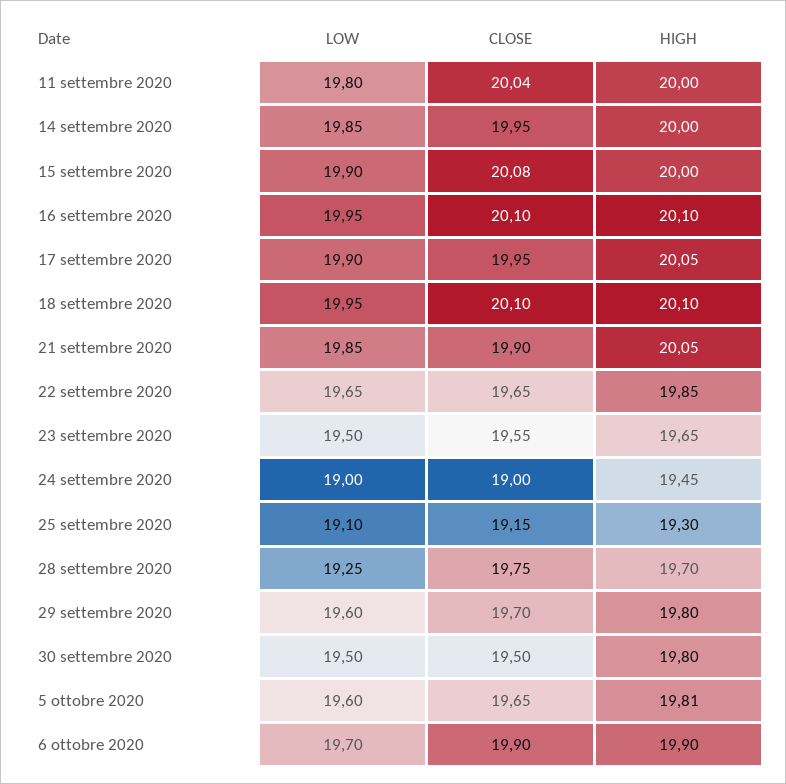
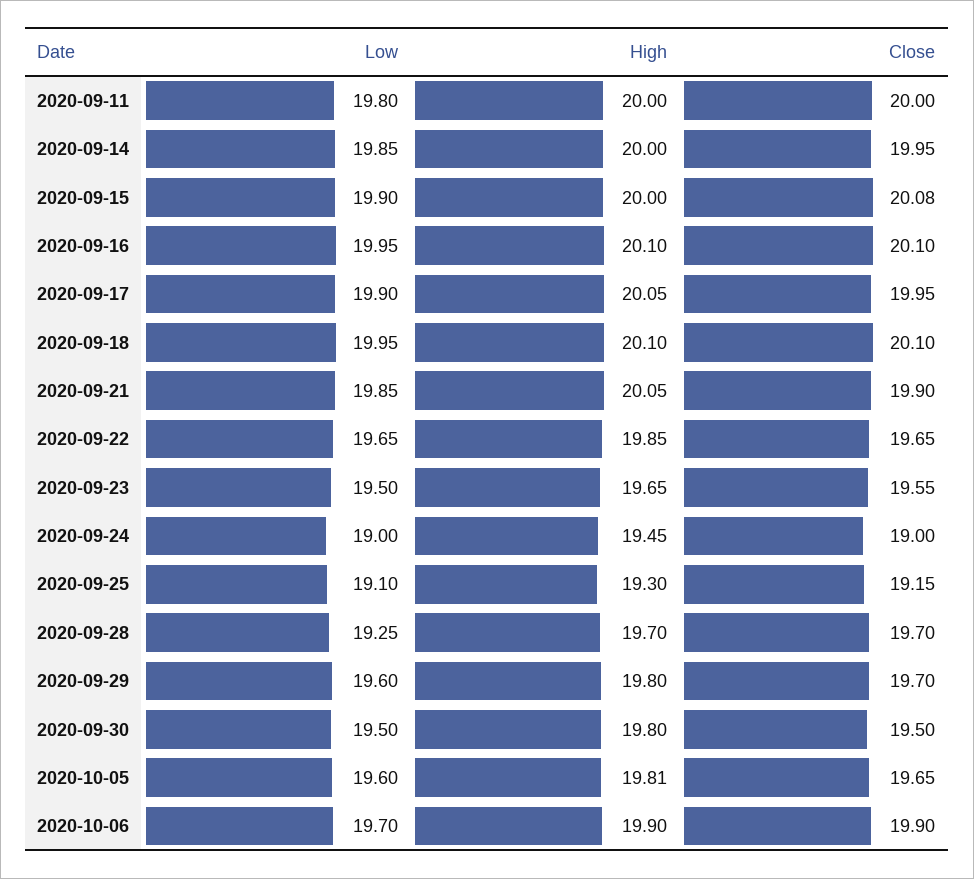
CLOSE, 11 settembre 2020: 20.04 -> 20
CLOSE, 28 settembre 2020: 19.75 -> 19.7

